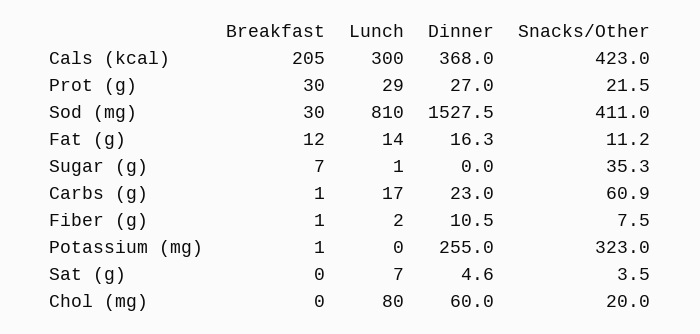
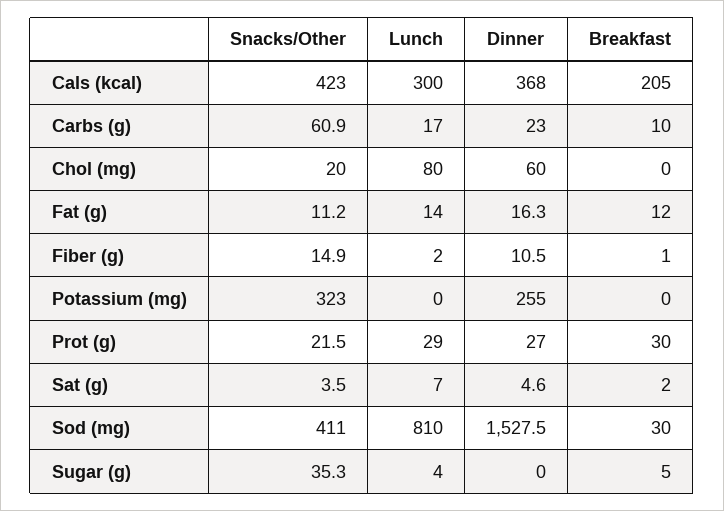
Breakfast, Sugar (g): 7 -> 5
Lunch, Sugar (g): 1 -> 4
Breakfast, Carbs (g): 1 -> 10
Snacks/Other, Fiber (g): 7.5 -> 14.9
Breakfast, Potassium (mg): 1 -> 0
Breakfast, Sat (g): 0 -> 2

